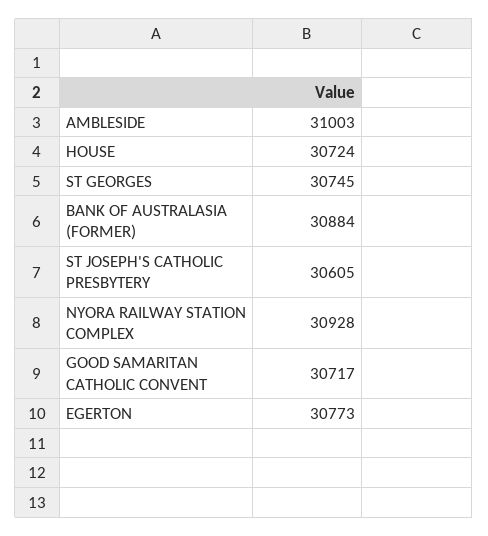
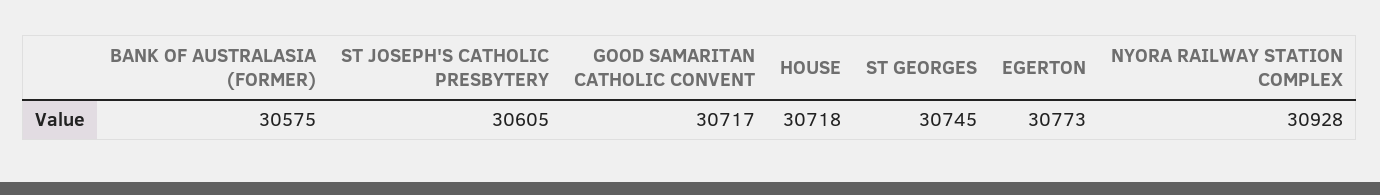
AMBLESIDE: 31003 -> none
HOUSE: 30724 -> 30718
BANK OF AUSTRALASIA (FORMER): 30884 -> 30575

